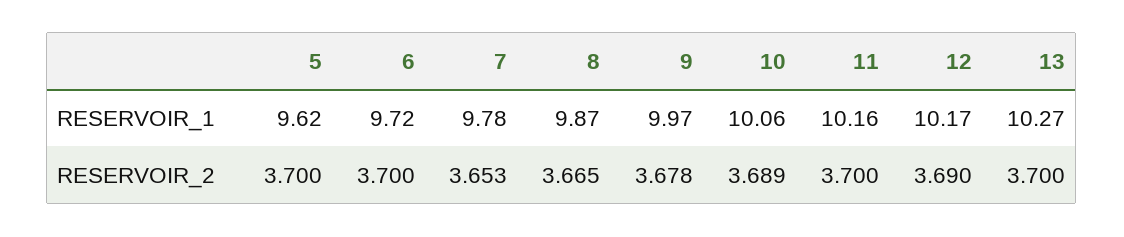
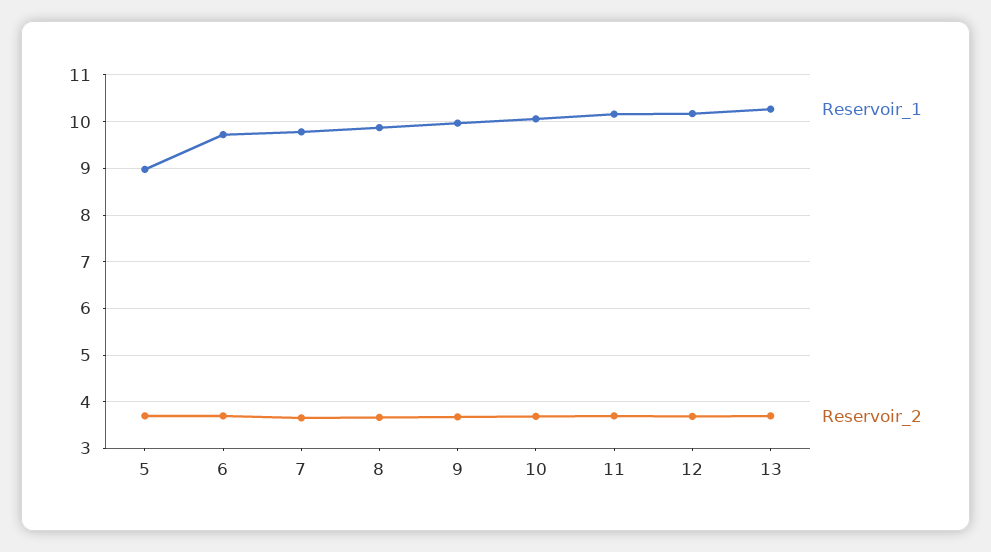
RESERVOIR_1, 5: 9.62 -> 9

